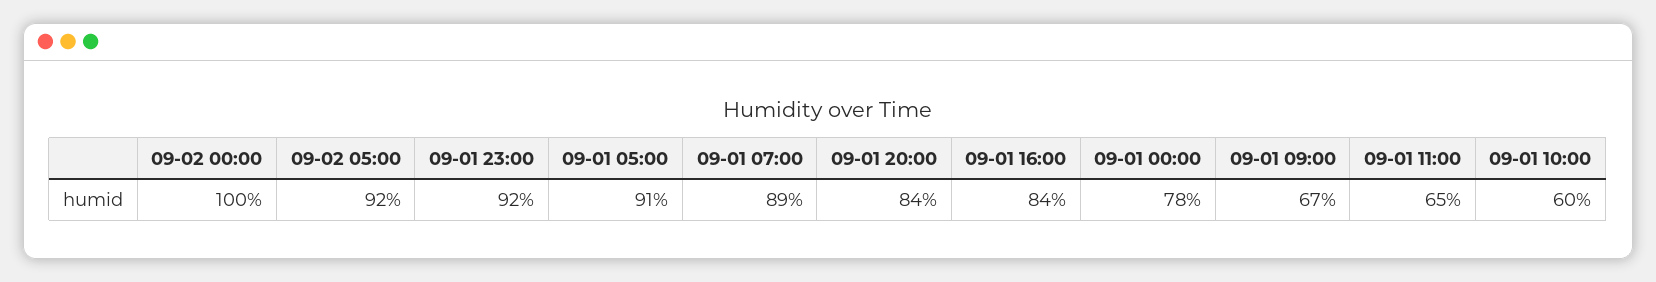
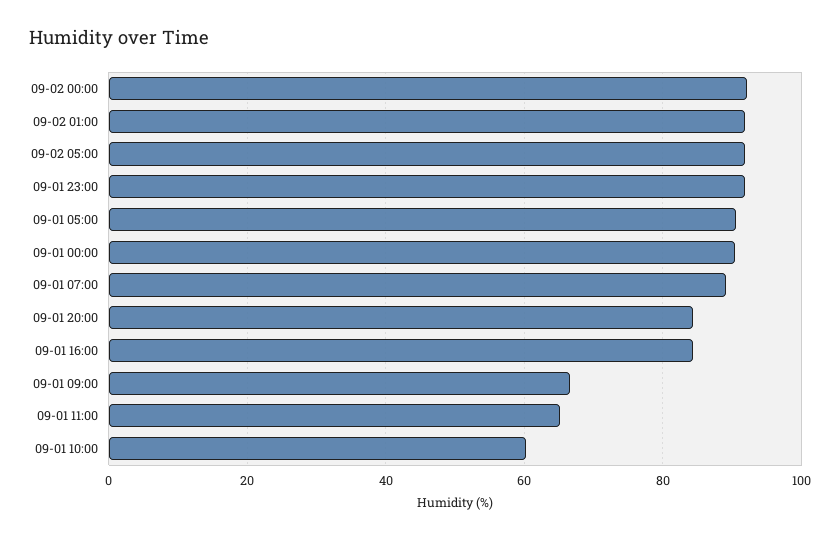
09-02 00:00: 100 -> 92
09-01 00:00: 78 -> 90
09-02 01:00: none -> 92

